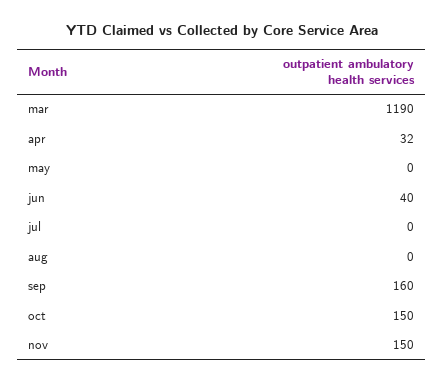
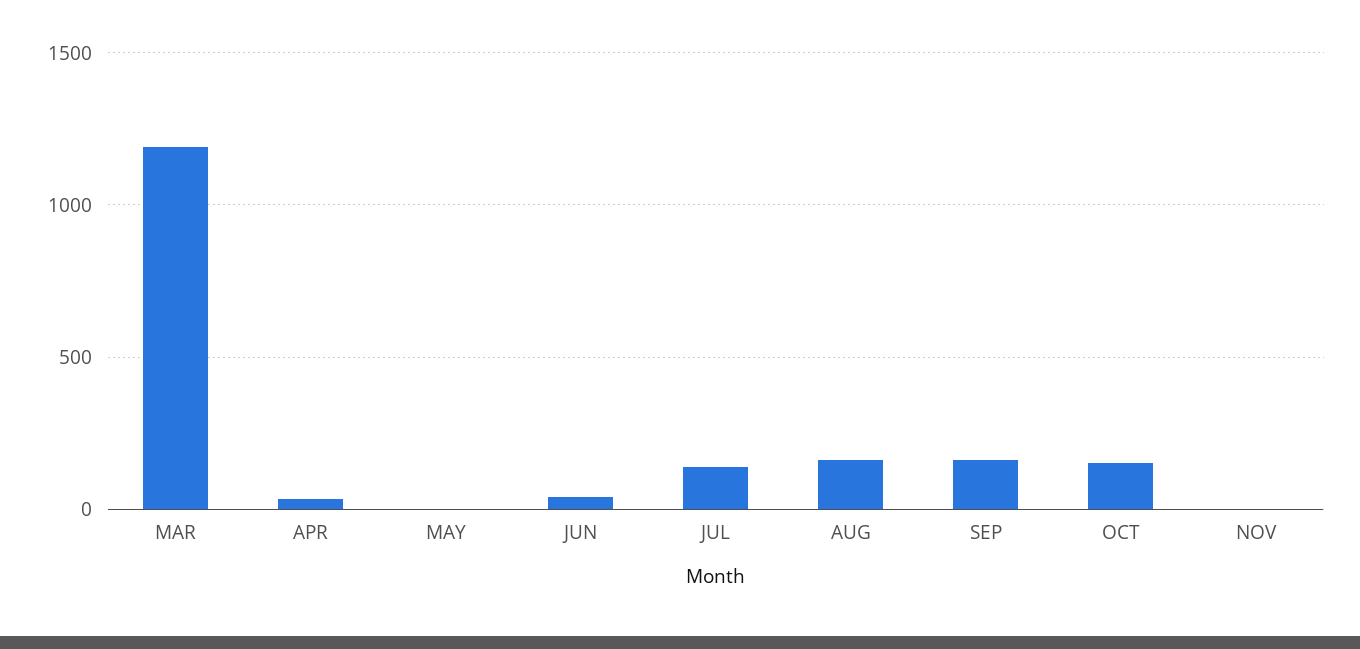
jul: 0 -> 150
aug: 0 -> 150
nov: 150 -> 0

